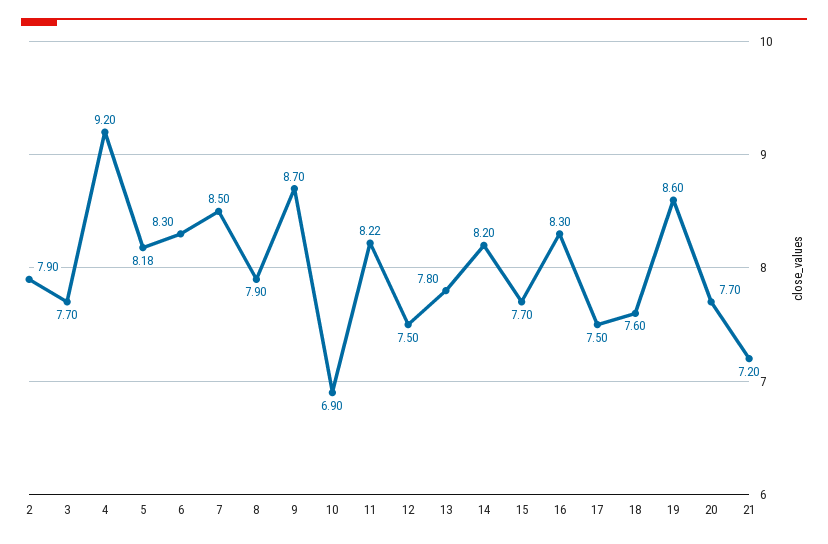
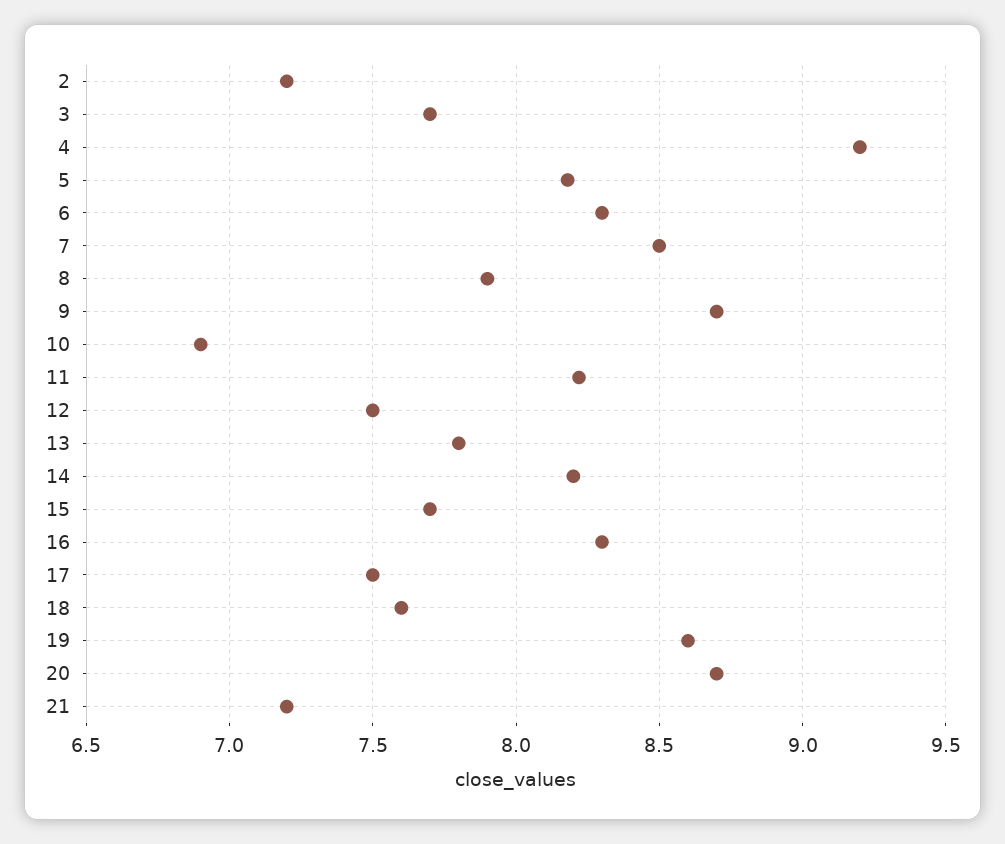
2: 7.9 -> 7.2
20: 7.7 -> 8.7

